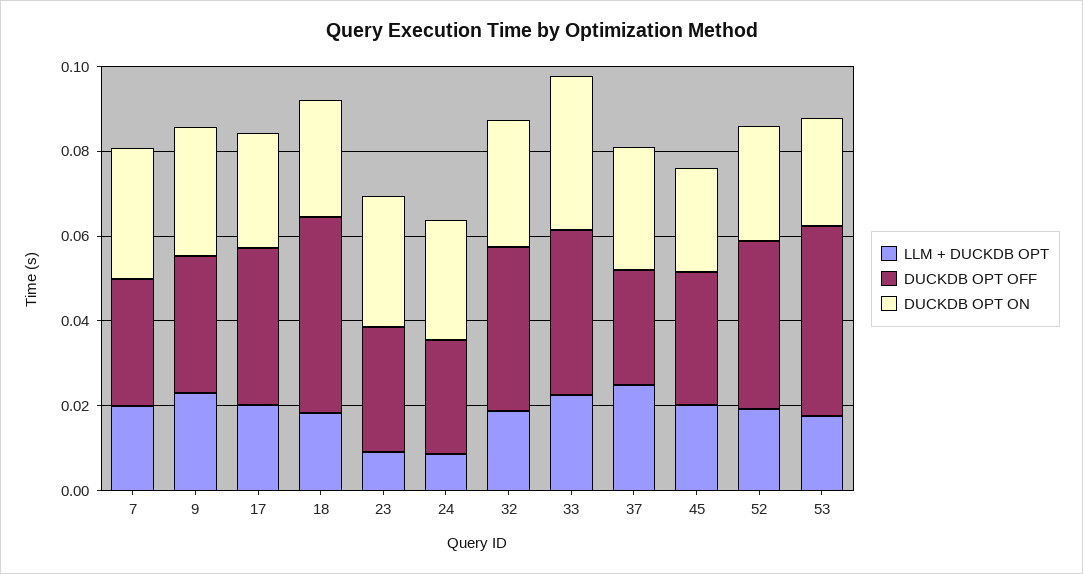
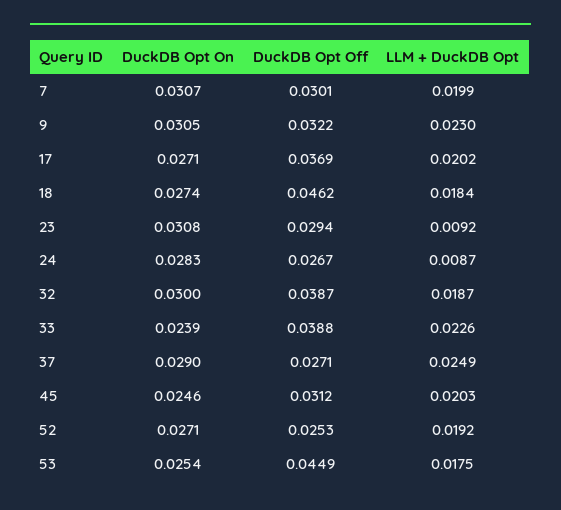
DUCKDB OPT ON, 33: 0.035 -> 0.0239
DUCKDB OPT OFF, 52: 0.04 -> 0.0253

